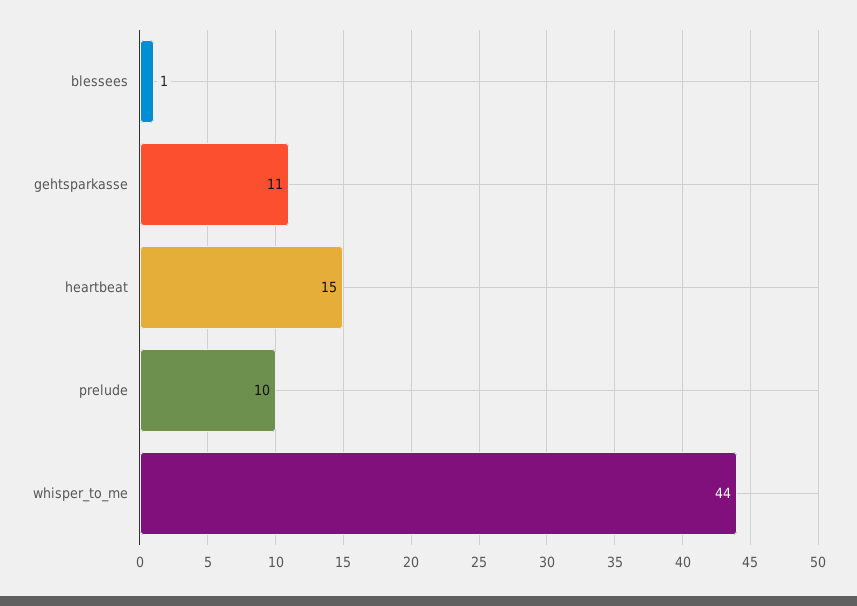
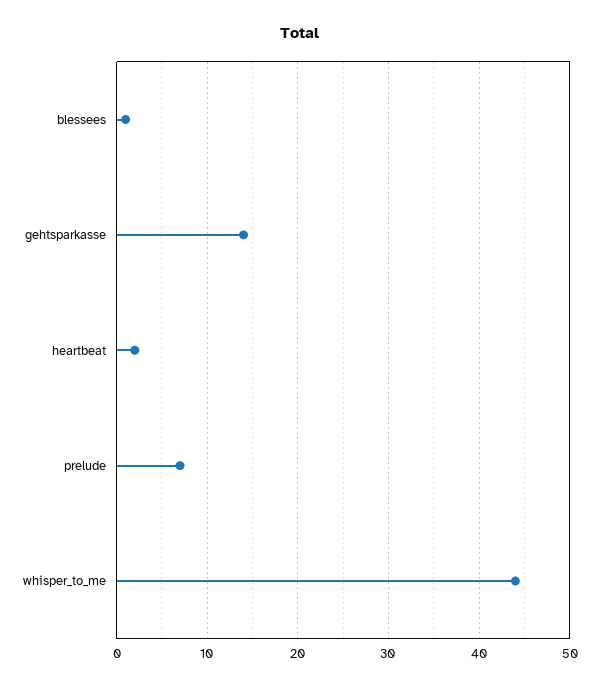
gehtsparkasse: 11 -> 14
heartbeat: 15 -> 2
prelude: 10 -> 7

